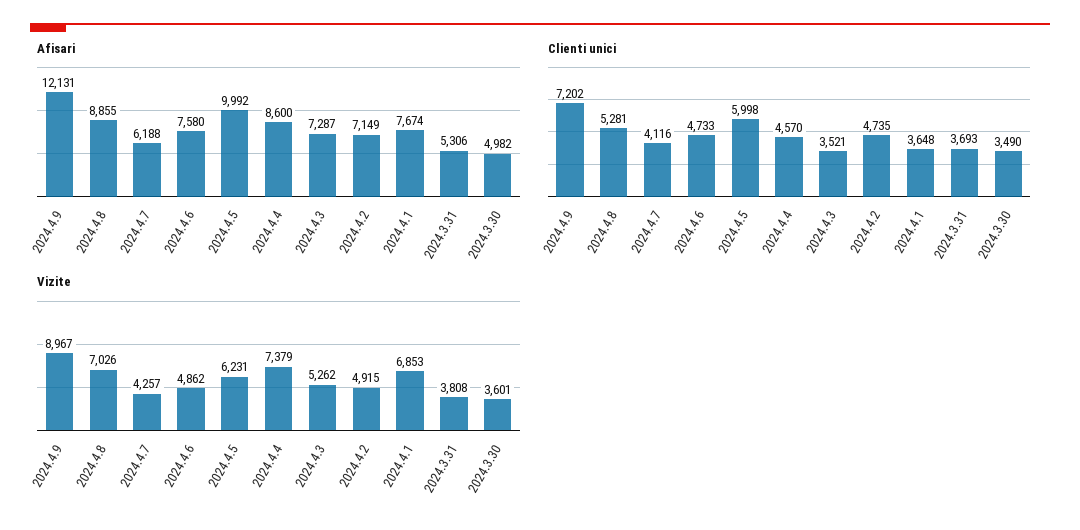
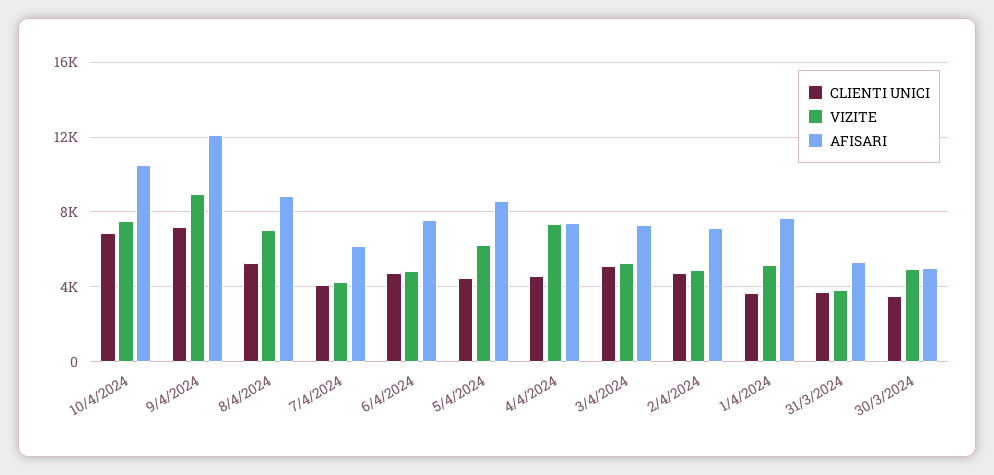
Afisari, 2024.4.5: 9992 -> 8500
Afisari, 2024.4.4: 8600 -> 7500
Clienti unici, 2024.4.5: 5998 -> 4500
Clienti unici, 2024.4.3: 3521 -> 5000
Vizite, 2024.4.1: 6853 -> 5000
Vizite, 2024.3.30: 3601 -> 5000
Clienti unici, 10/4/2024: none -> 7000
Vizite, 10/4/2024: none -> 7500
Afisari, 10/4/2024: none -> 10500

